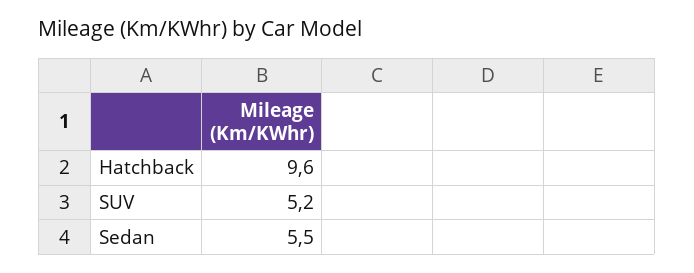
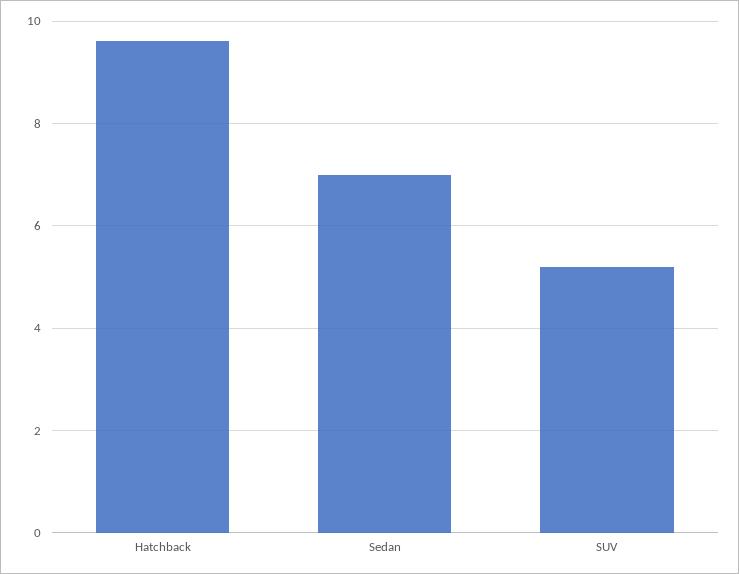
Sedan: 5.5 -> 7

